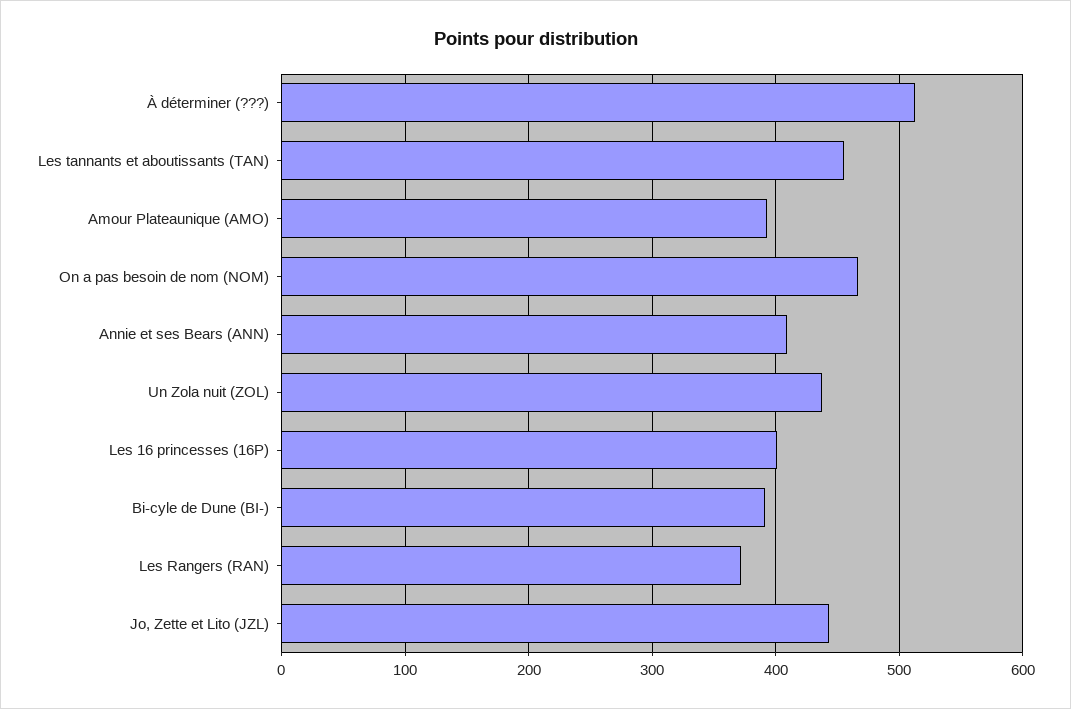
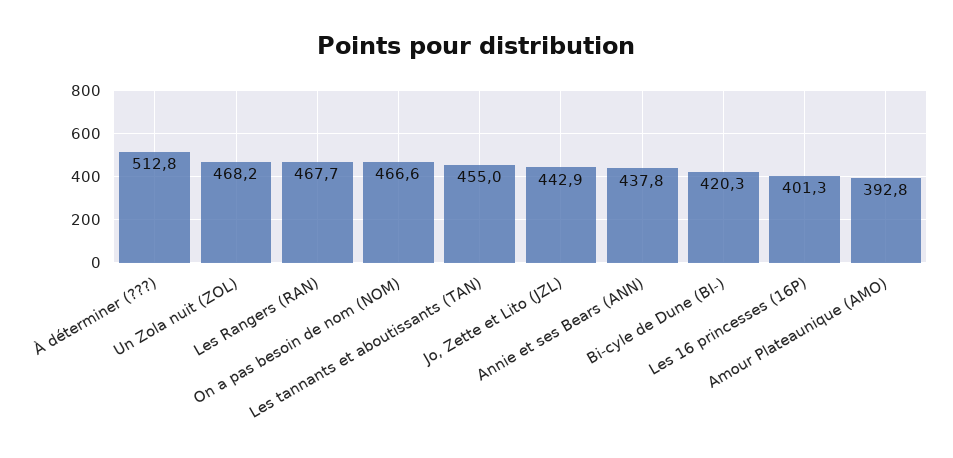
Annie et ses Bears (ANN): 410 -> 437.8
Un Zola nuit (ZOL): 440 -> 468.2
Bi-cyle de Dune (BI-): 390 -> 420.3
Les Rangers (RAN): 370 -> 467.7

